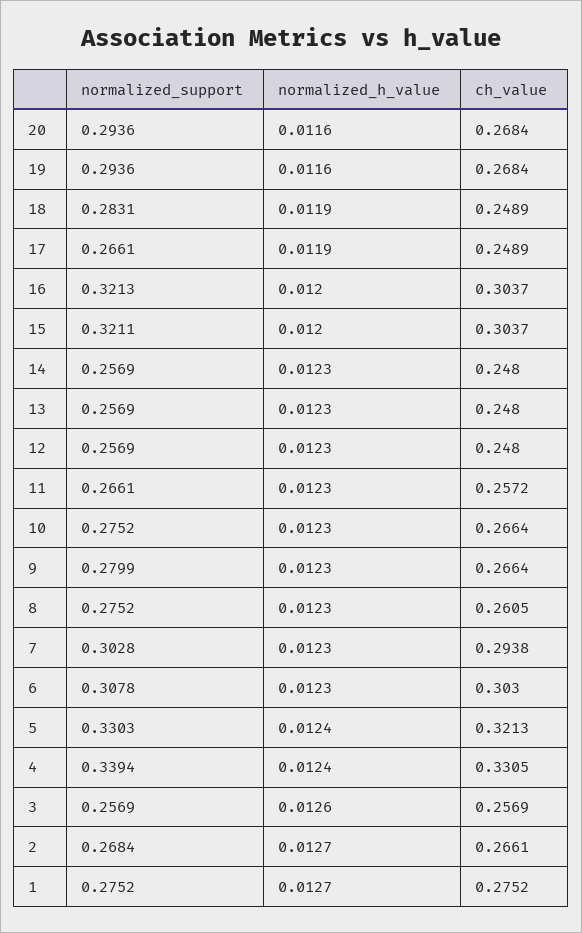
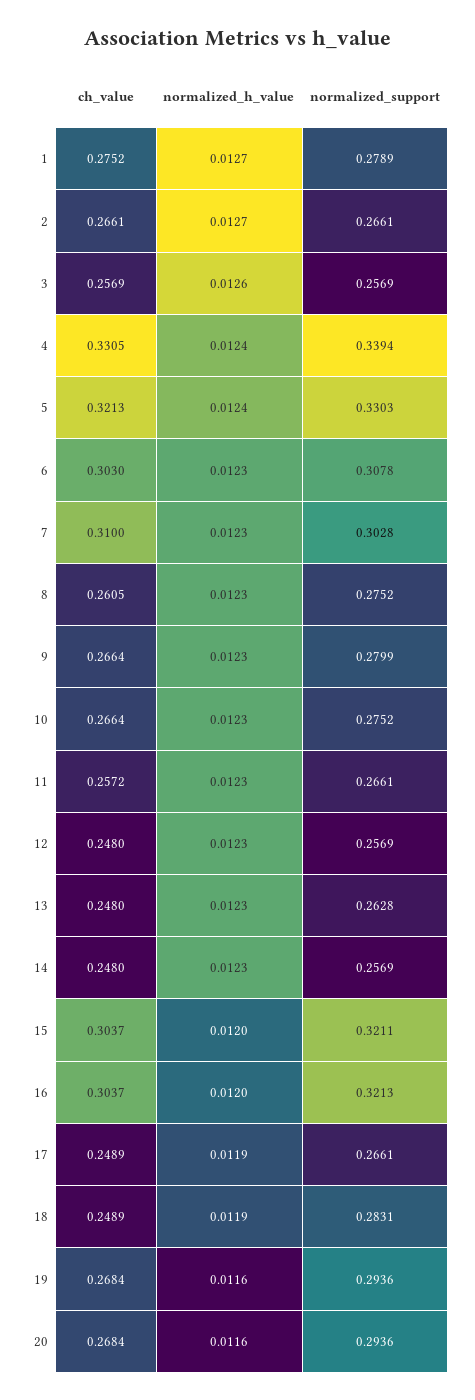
normalized_support, 13: 0.2569 -> 0.2628
ch_value, 7: 0.2938 -> 0.31
normalized_support, 2: 0.2684 -> 0.2661
normalized_support, 1: 0.2752 -> 0.2789

